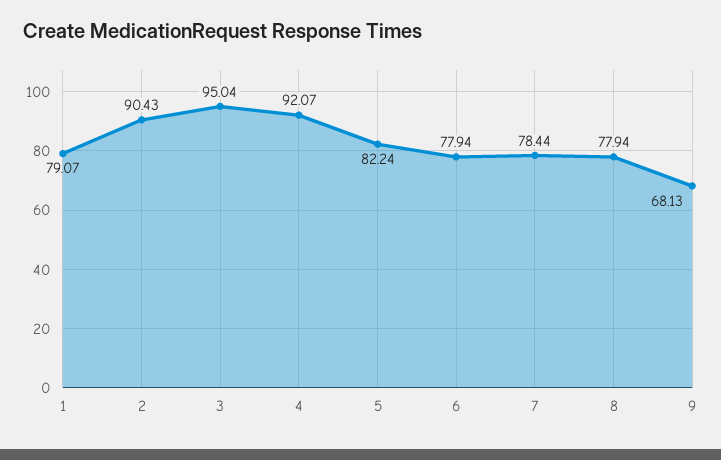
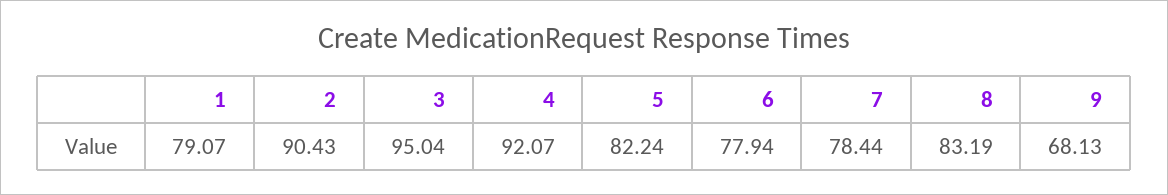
8: 77.94 -> 83.19

